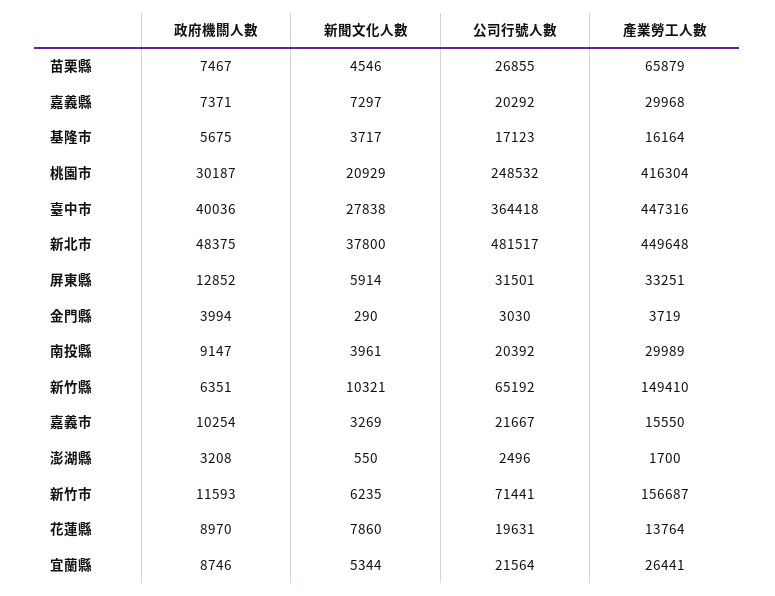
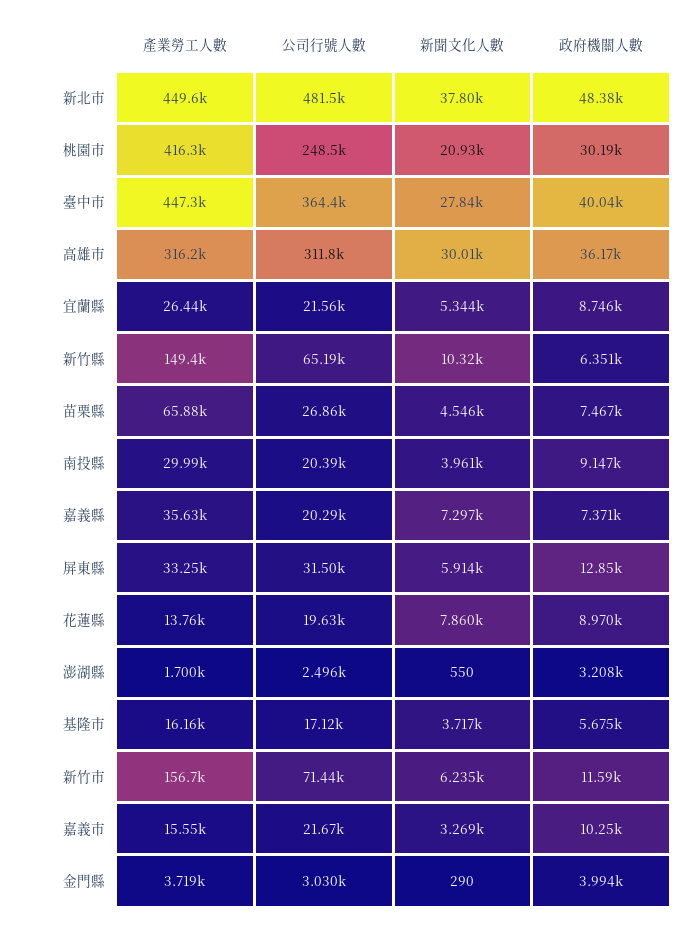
產業勞工人數, 嘉義縣: 29968 -> 35630
產業勞工人數, 高雄市: none -> 316200
公司行號人數, 高雄市: none -> 311800
新聞文化人數, 高雄市: none -> 30010
政府機關人數, 高雄市: none -> 36170

